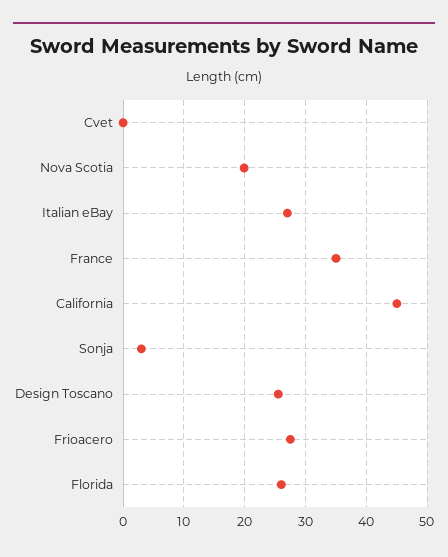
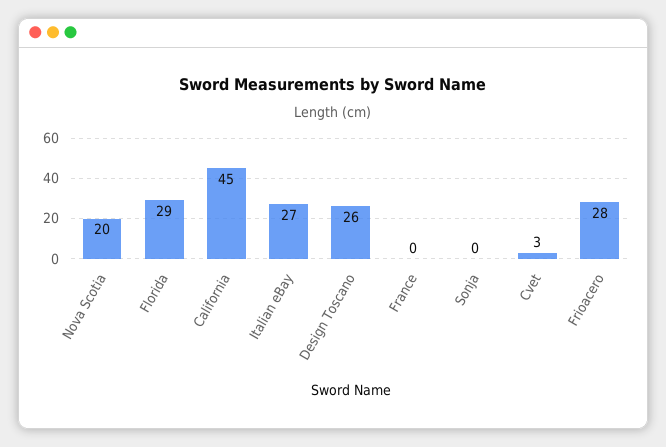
Cvet: 0 -> 3
France: 35 -> 0
Sonja: 3 -> 0
Florida: 26 -> 29

